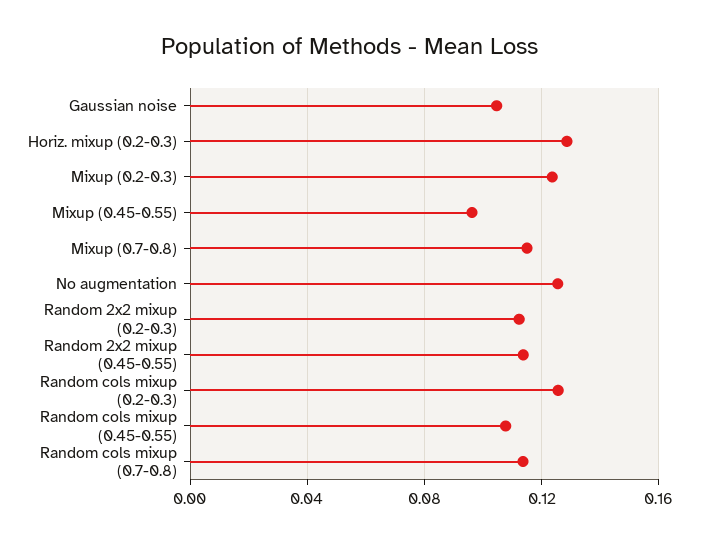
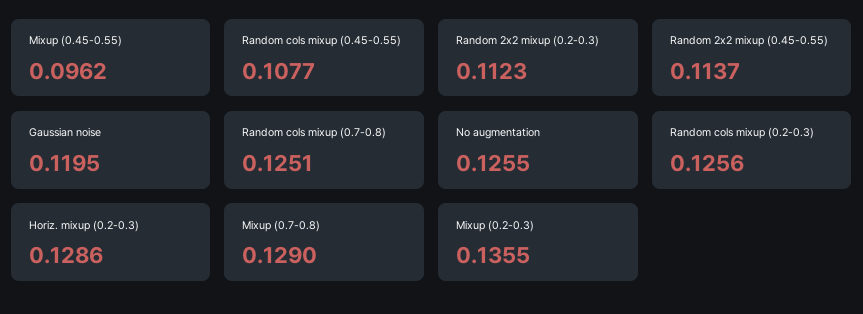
Gaussian noise: 0.105 -> 0.1195
Mixup (0.2-0.3): 0.125 -> 0.1355
Mixup (0.7-0.8): 0.115 -> 0.129
Random cols mixup (0.7-0.8): 0.115 -> 0.1251

